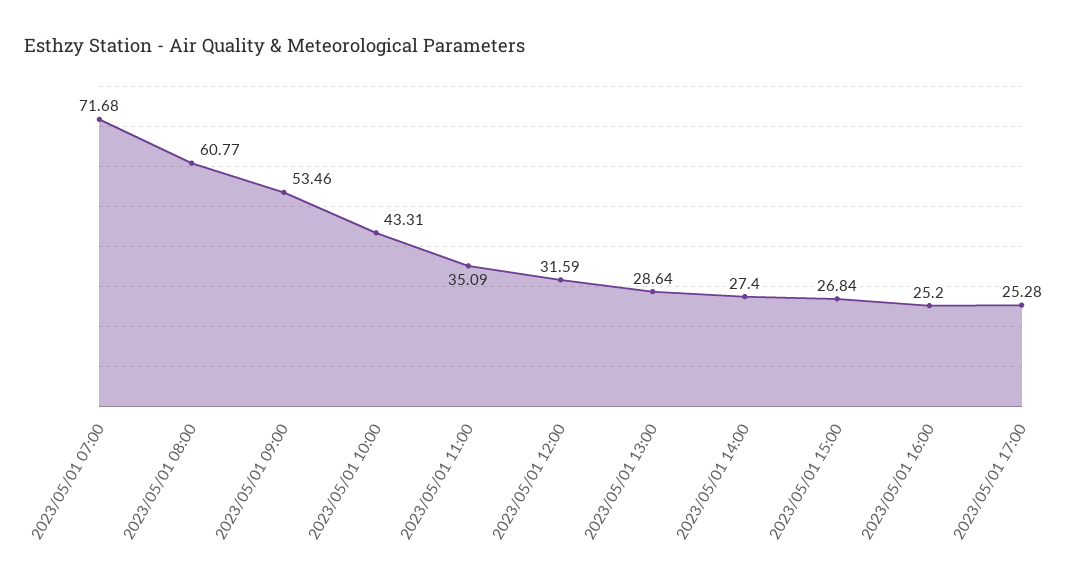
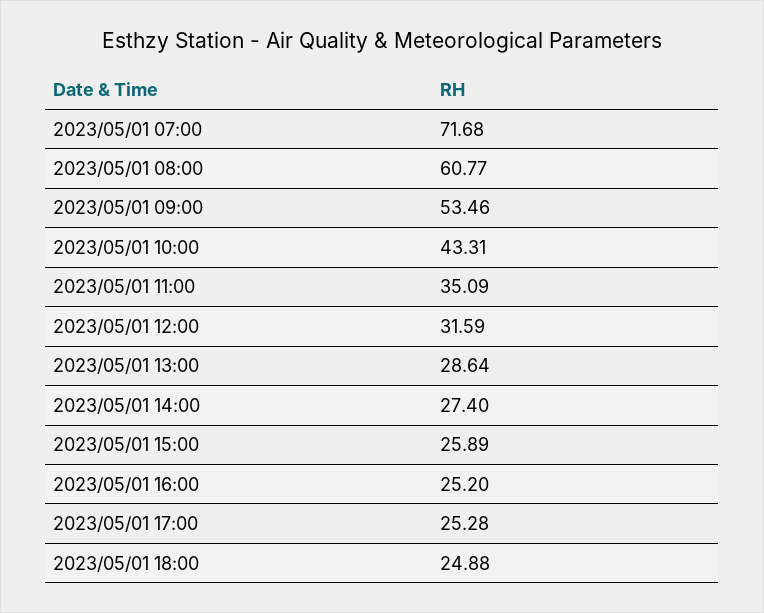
2023/05/01 15:00: 26.84 -> 25.89
2023/05/01 18:00: none -> 24.88

